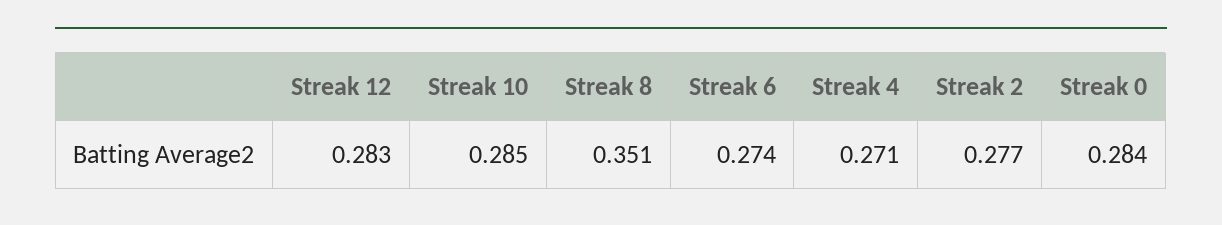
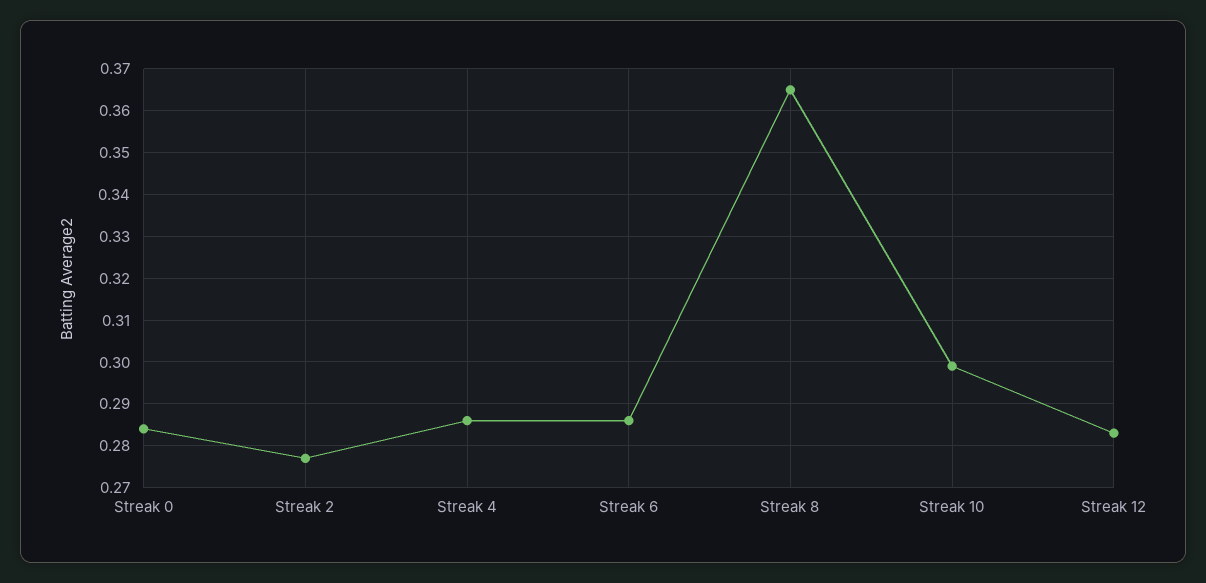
Streak 10: 0.285 -> 0.3
Streak 8: 0.351 -> 0.365
Streak 6: 0.274 -> 0.285
Streak 4: 0.271 -> 0.285

